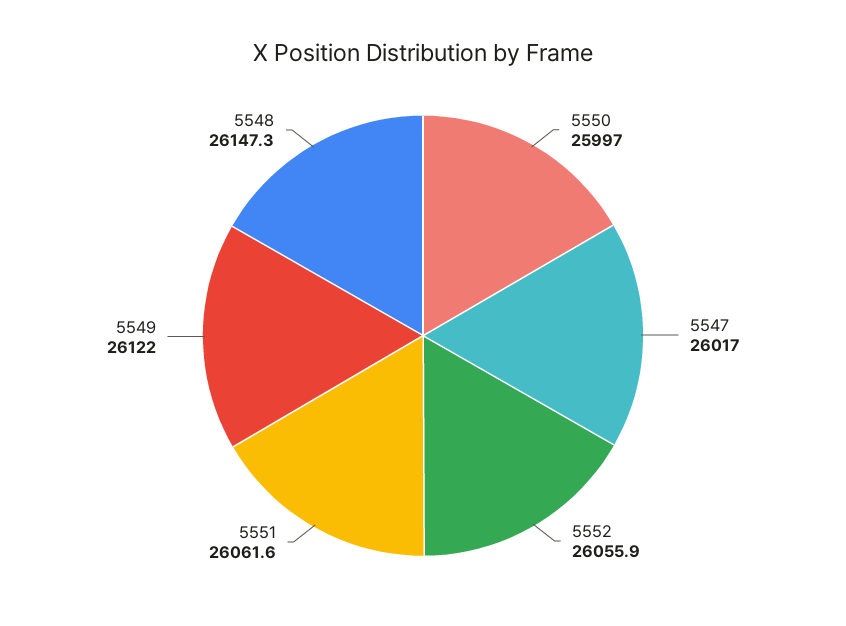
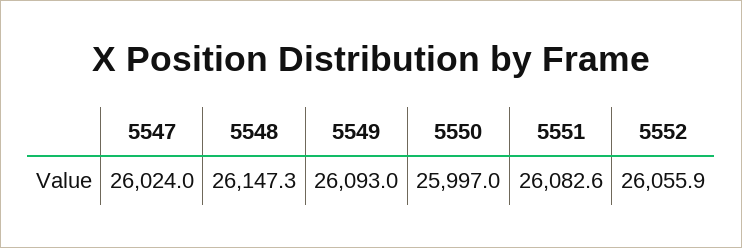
5547: 26017 -> 26024
5551: 26061.6 -> 26082.6
5549: 26122 -> 26093

